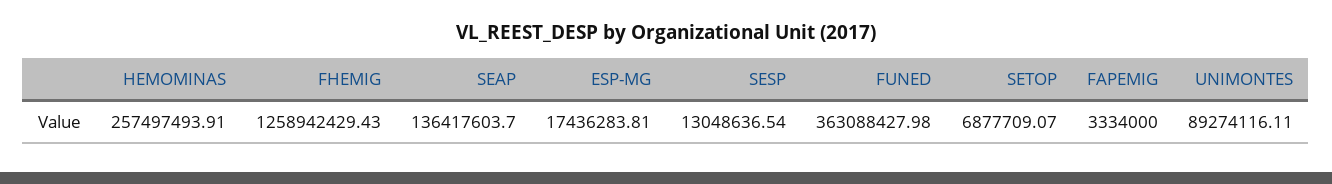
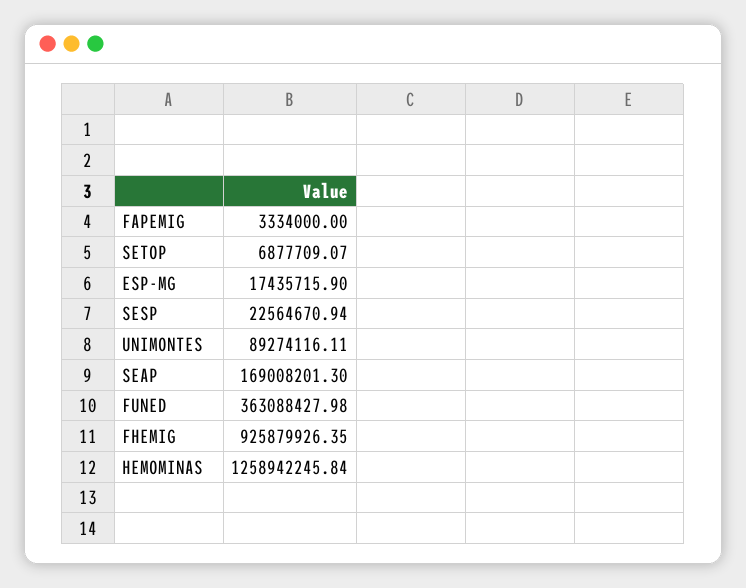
HEMOMINAS: 257497493.91 -> 1258942245.84
FHEMIG: 1258942429.43 -> 925879926.35
SEAP: 136417603.7 -> 169008201.3
ESP-MG: 17436283.81 -> 17435715.9
SESP: 13048636.54 -> 22564670.94

